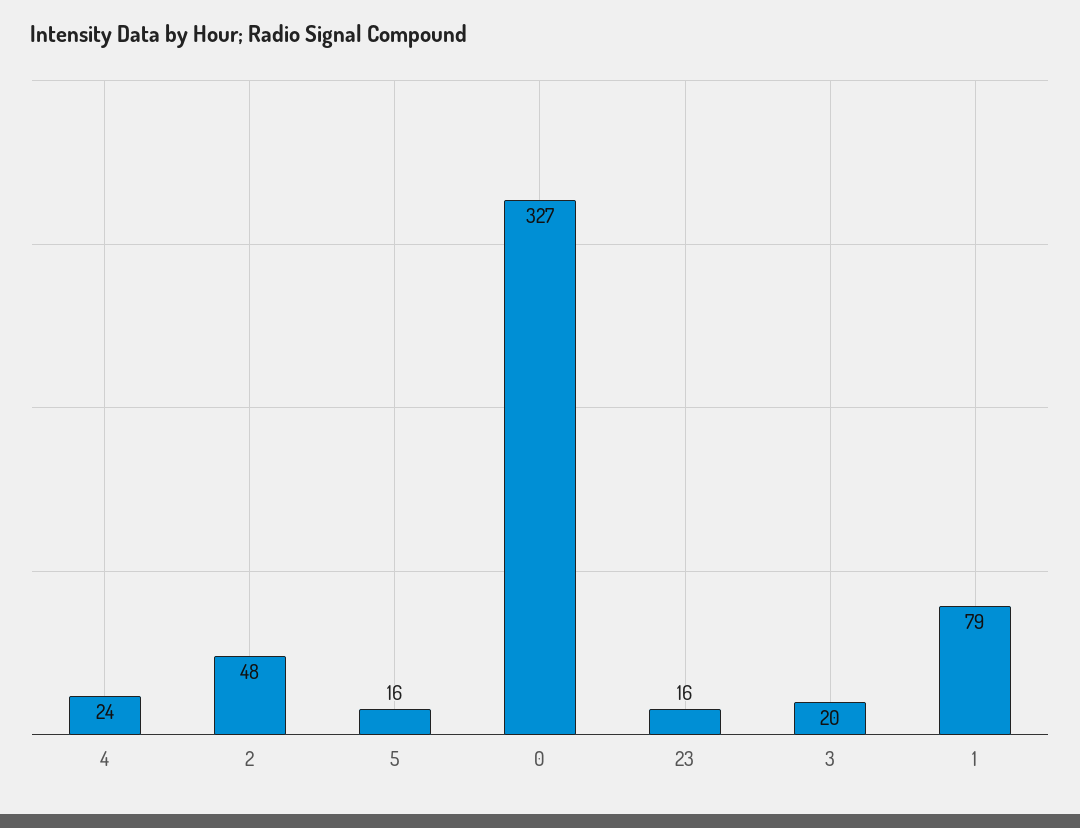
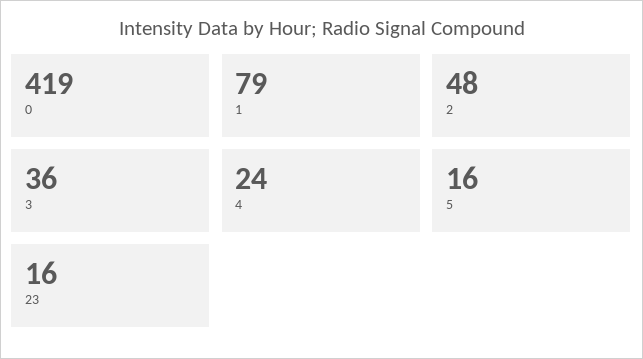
0: 327 -> 419
3: 20 -> 36

